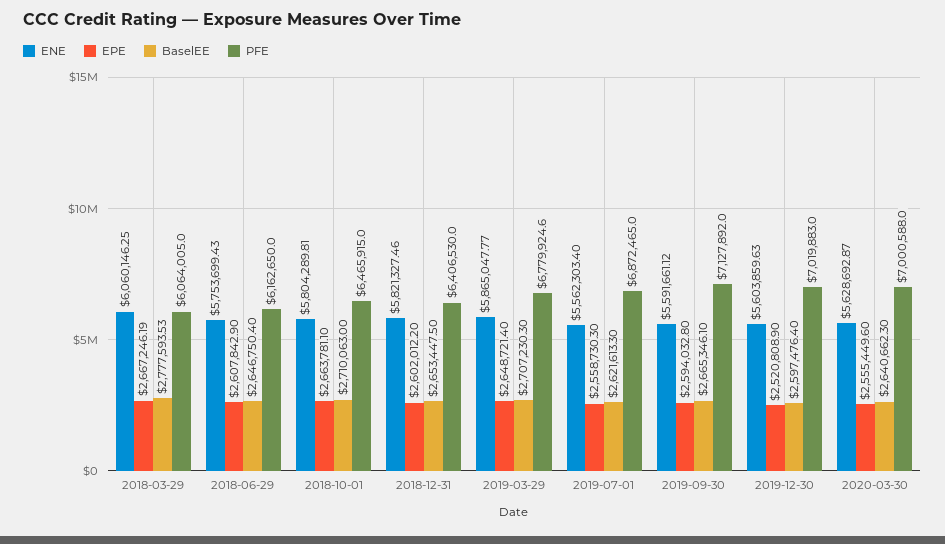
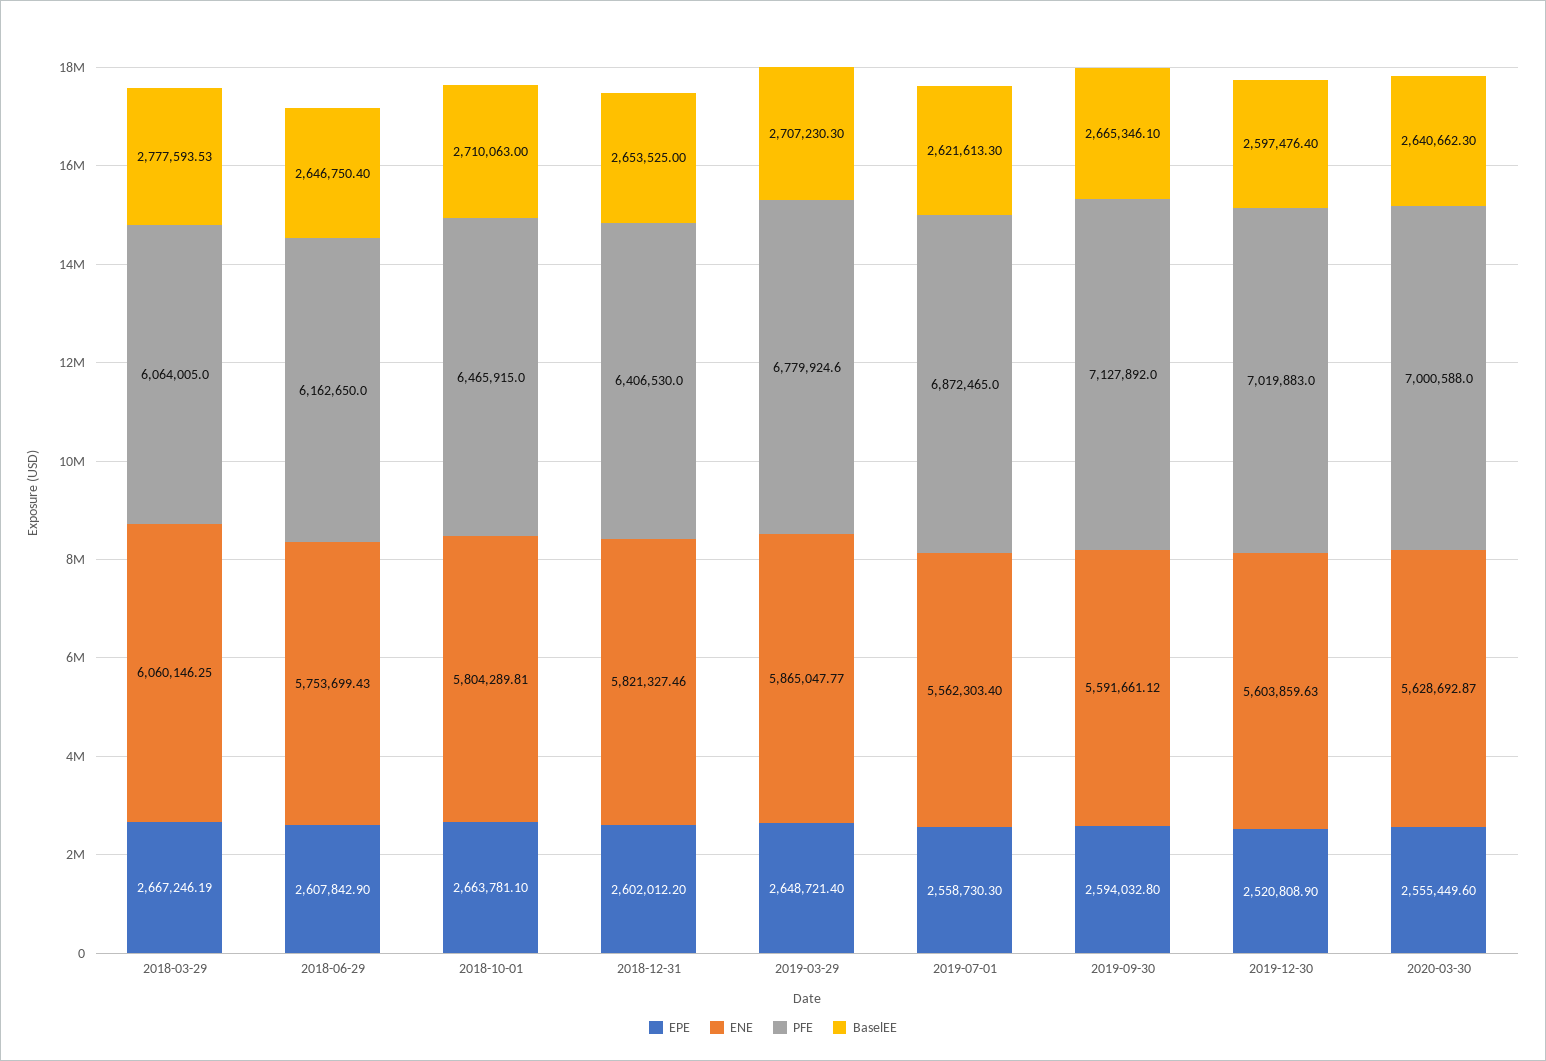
BaselEE, 2018-12-31: 2653447.5 -> 2653525

